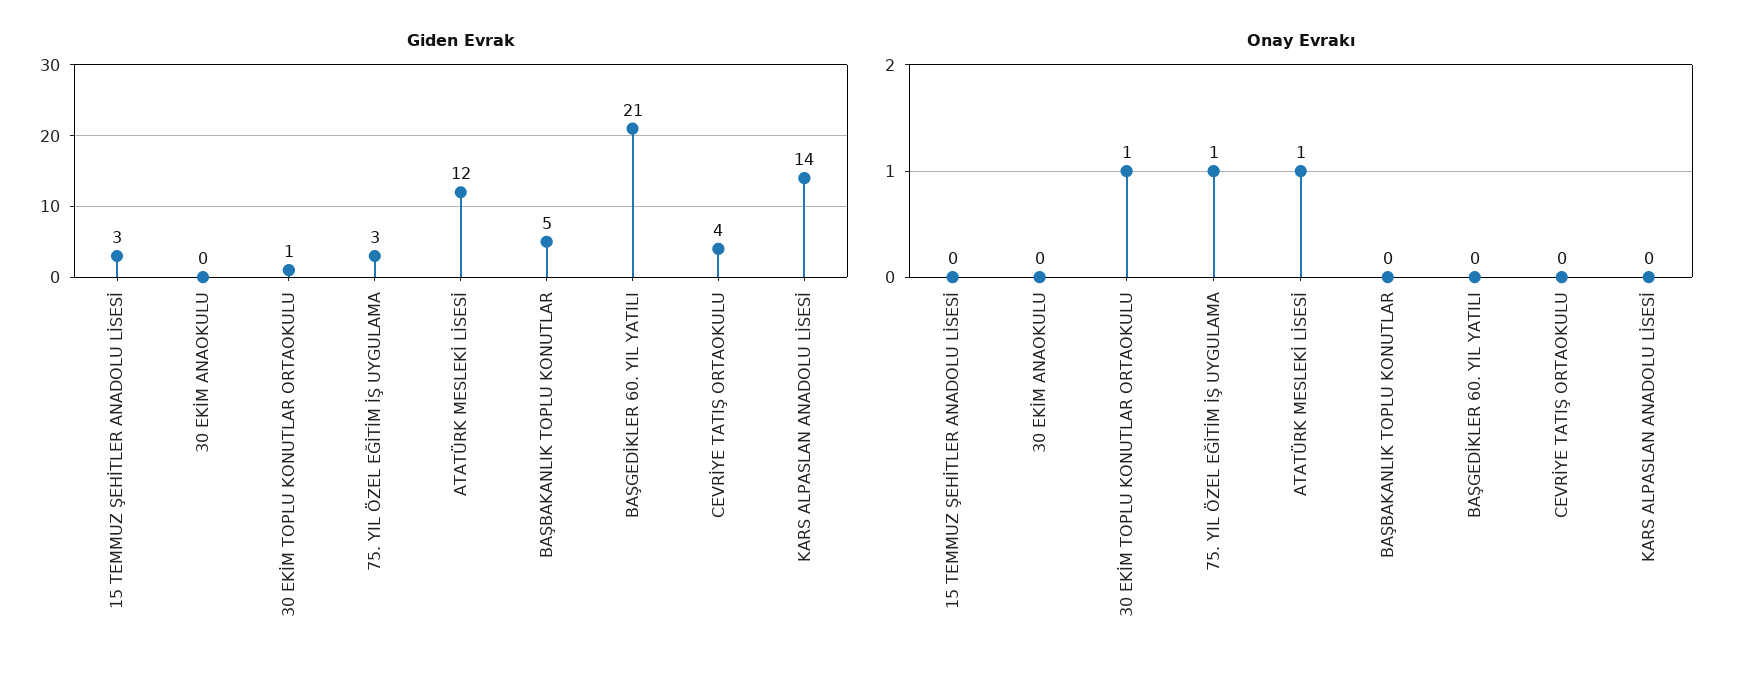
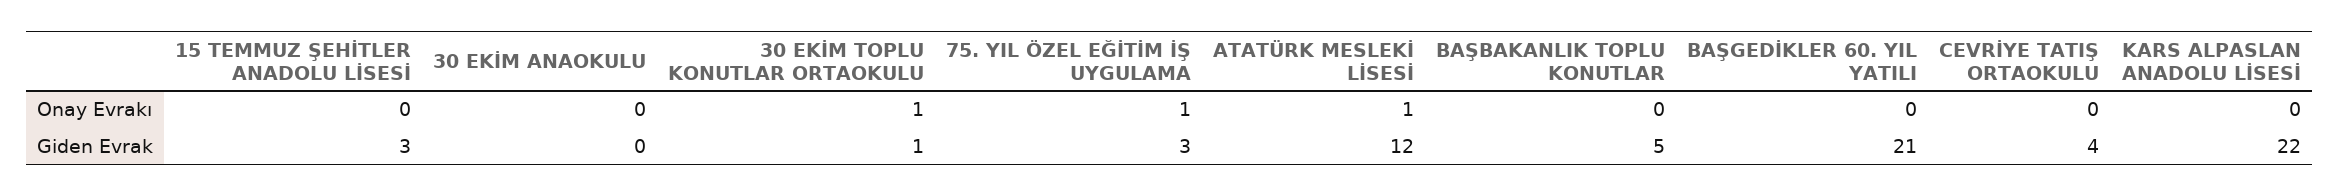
Giden Evrak, KARS ALPASLAN ANADOLU LİSESİ: 14 -> 22

